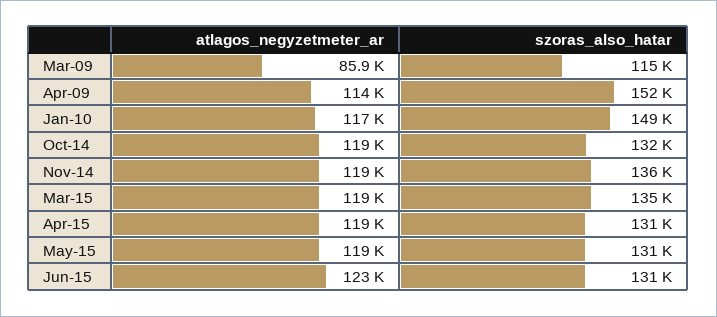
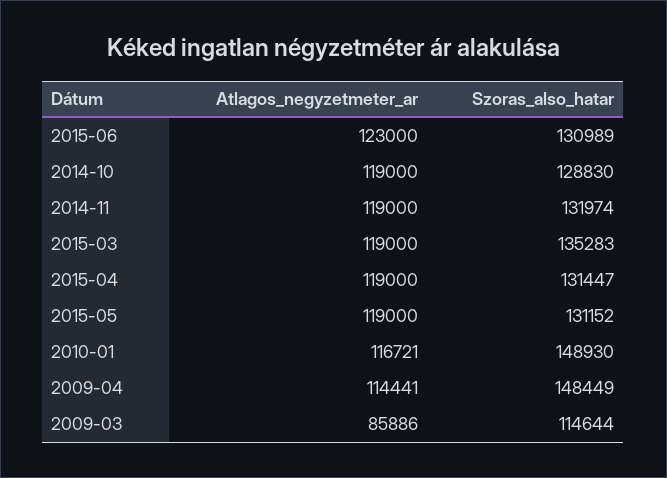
szoras_also_hatar, Apr-09: 152000 -> 148449
szoras_also_hatar, Oct-14: 132000 -> 128830
szoras_also_hatar, Nov-14: 136000 -> 131974

